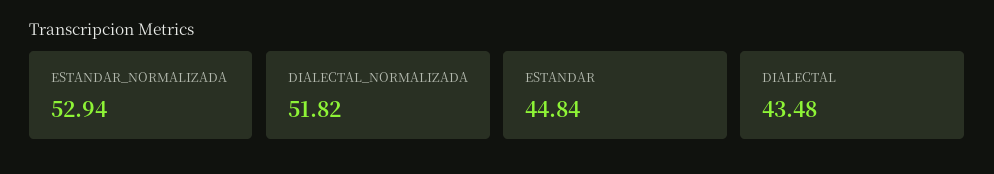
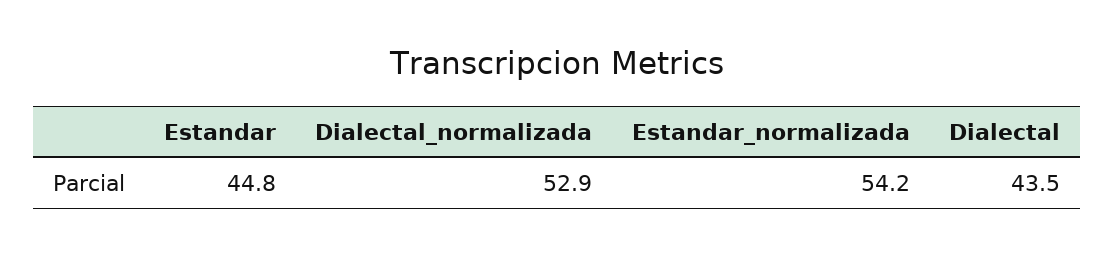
ESTANDAR_NORMALIZADA: 52.94 -> 54.2
DIALECTAL_NORMALIZADA: 51.82 -> 52.9

